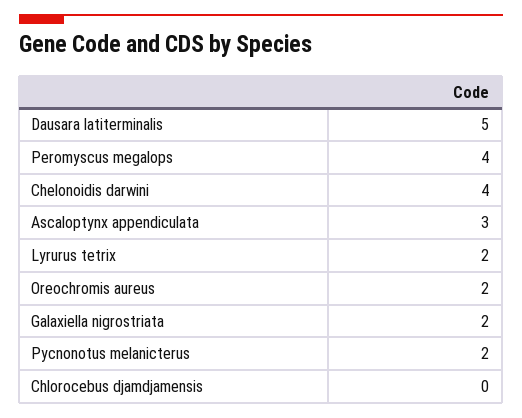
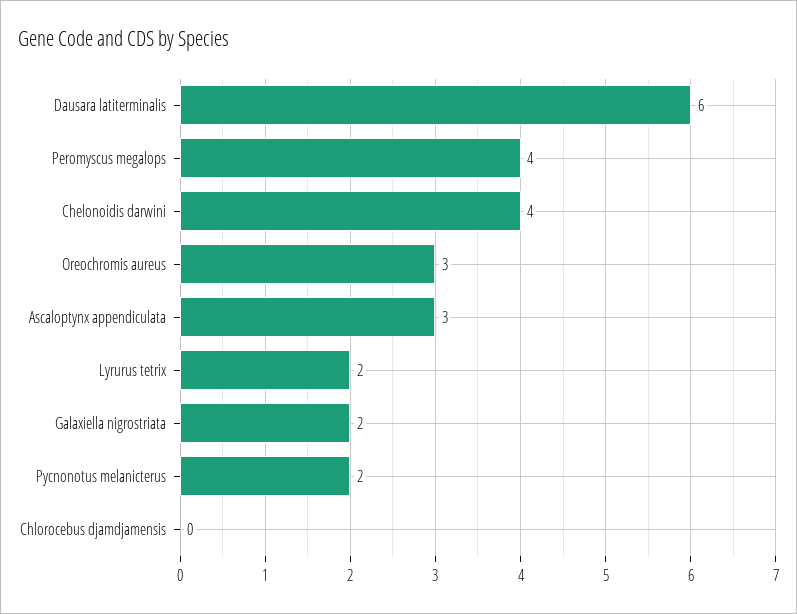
Dausara latiterminalis: 5 -> 6
Oreochromis aureus: 2 -> 3

